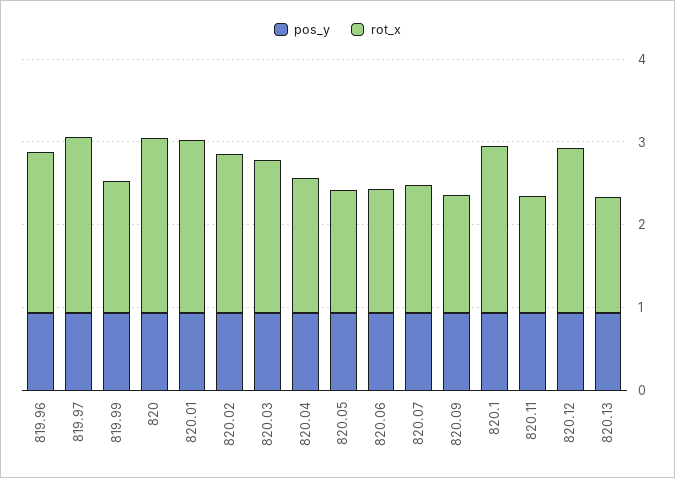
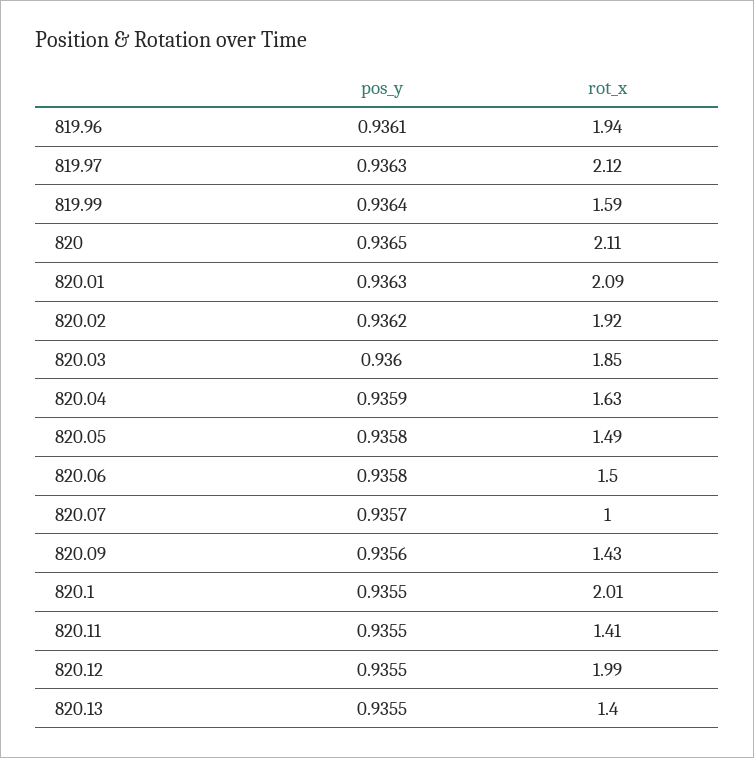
rot_x, 820.07: 1.6 -> 1

